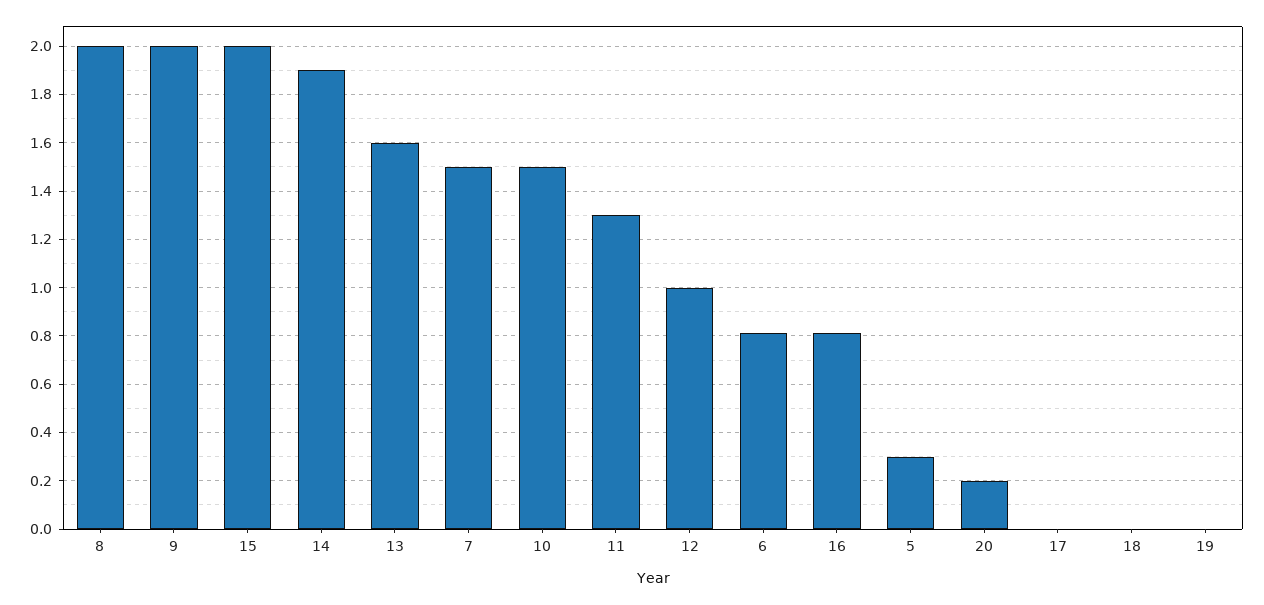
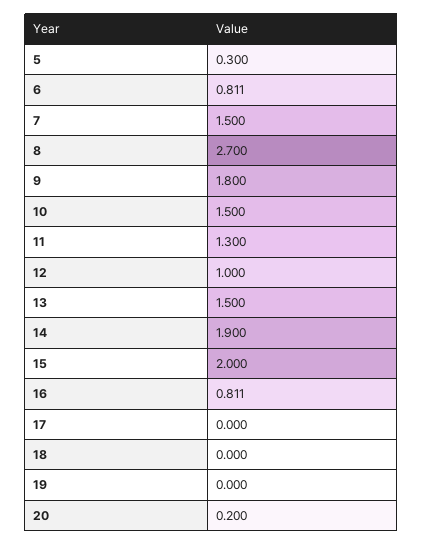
8: 2 -> 2.7
9: 2 -> 1.8
13: 1.6 -> 1.5

